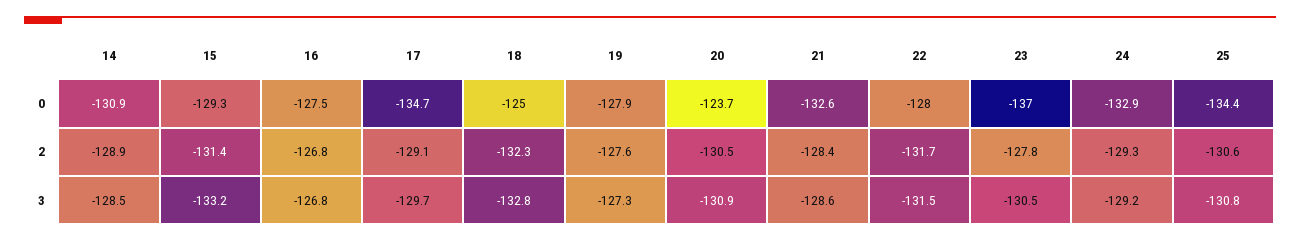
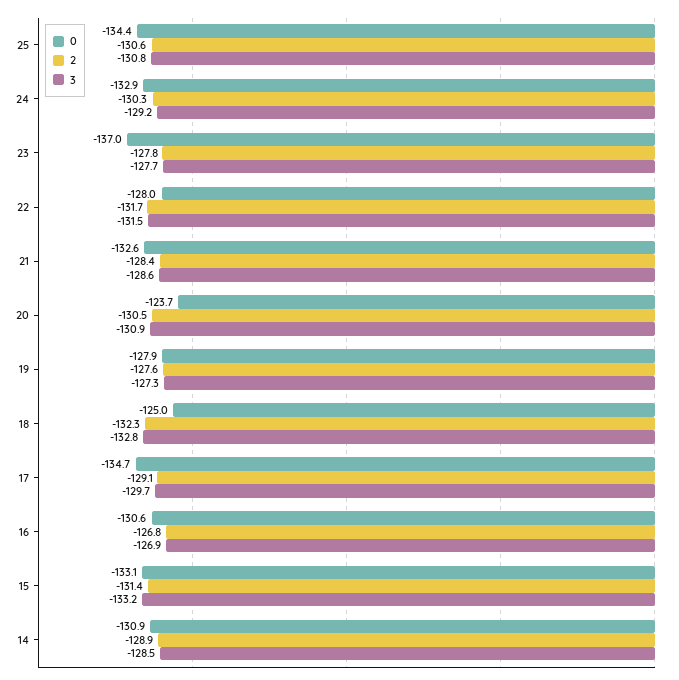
0, 15: -129.3 -> -133.1
0, 16: -127.5 -> -130.6
2, 24: -129.3 -> -130.3
3, 16: -126.8 -> -126.9
3, 23: -130.5 -> -127.7

